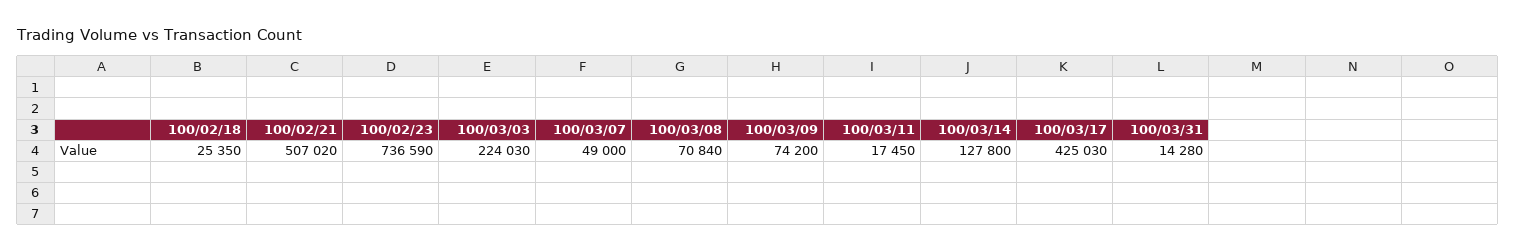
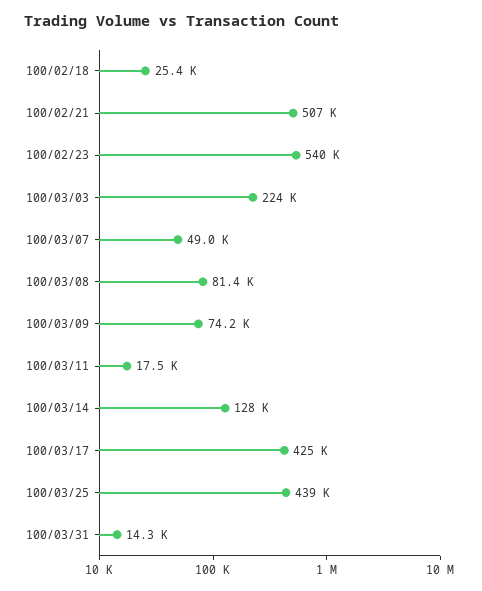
100/02/23: 736590 -> 540000
100/03/08: 70840 -> 81400
100/03/25: none -> 439000

